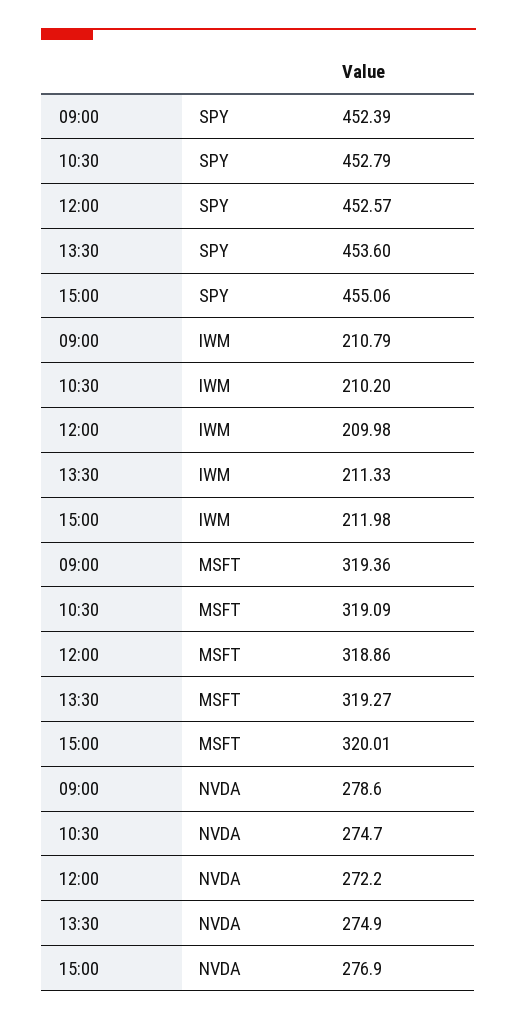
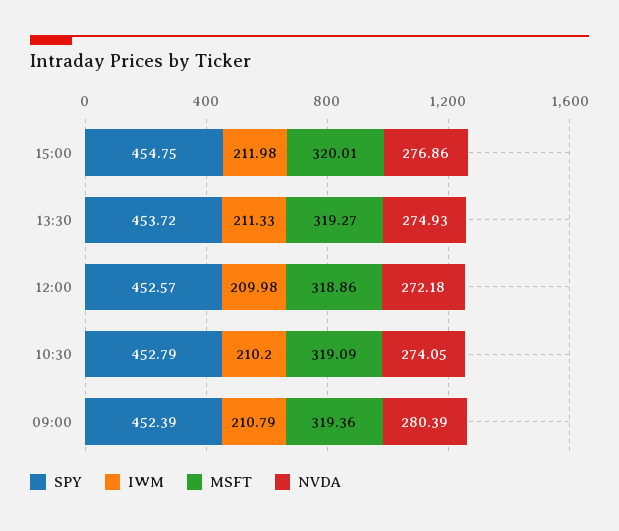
SPY, 13:30: 453.6 -> 453.72
SPY, 15:00: 455.06 -> 454.75
NVDA, 09:00: 278.6 -> 280.39
NVDA, 10:30: 274.7 -> 274.05

